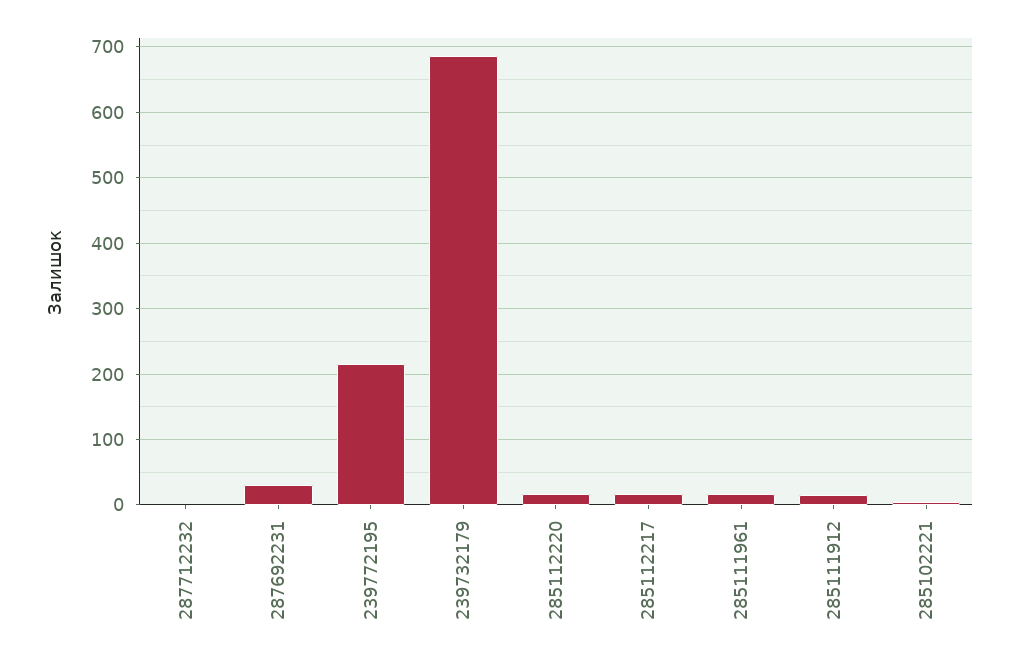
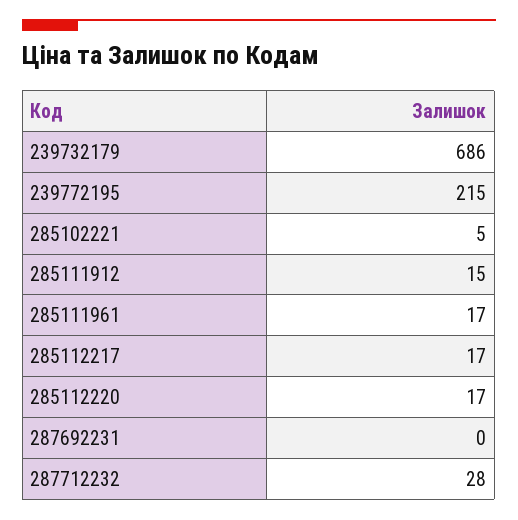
287712232: 0 -> 28
287692231: 30 -> 0

